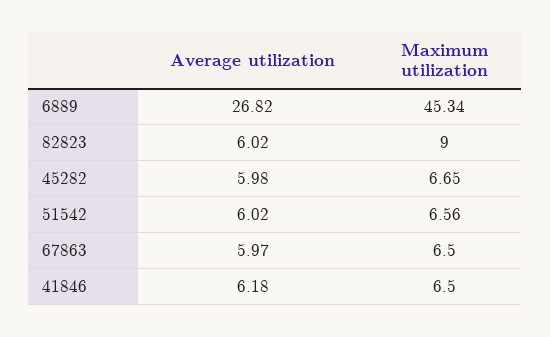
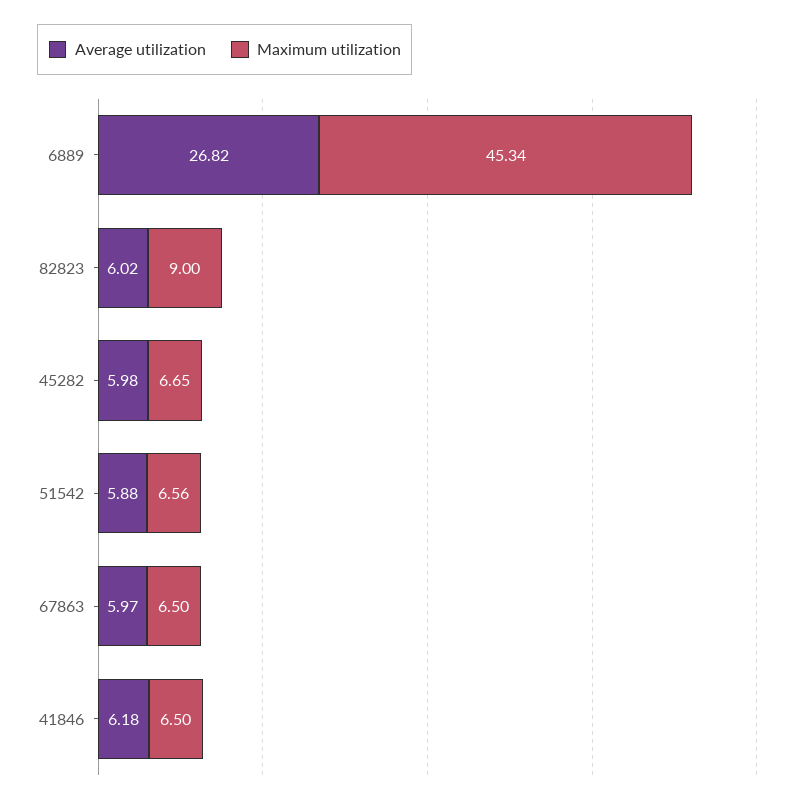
Average utilization, 51542: 6.02 -> 5.88

